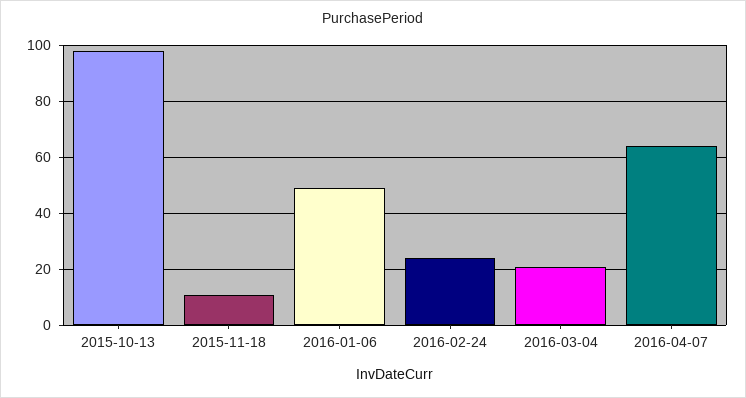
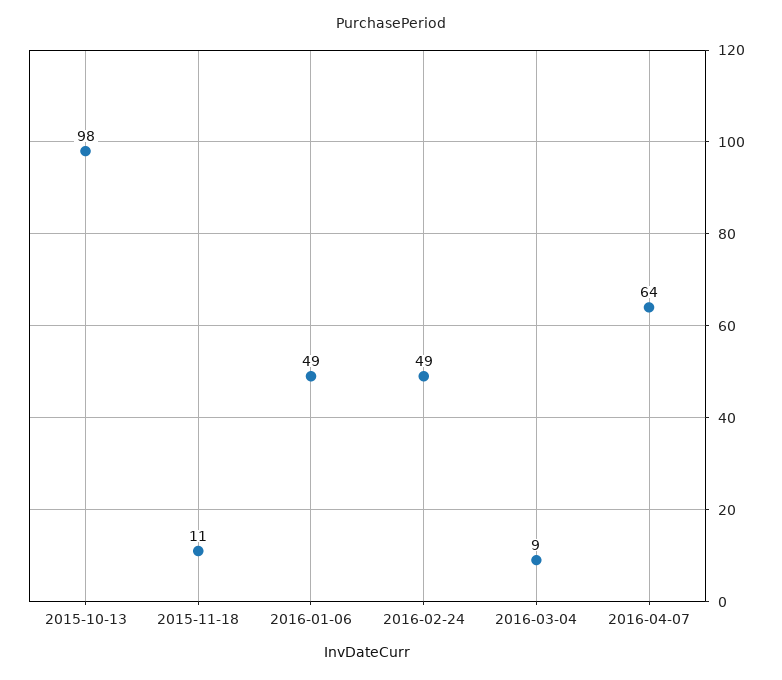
2016-02-24: 25 -> 49
2016-03-04: 20 -> 9

